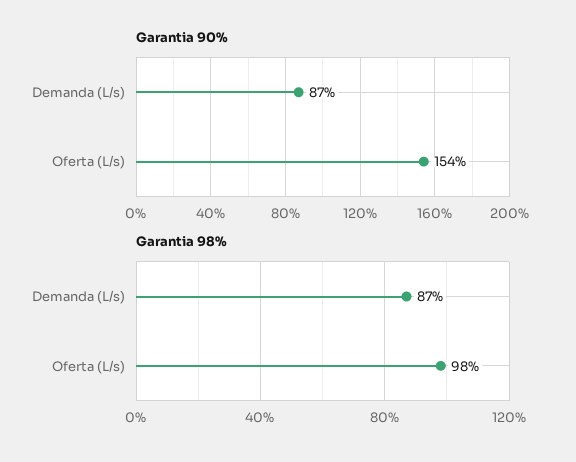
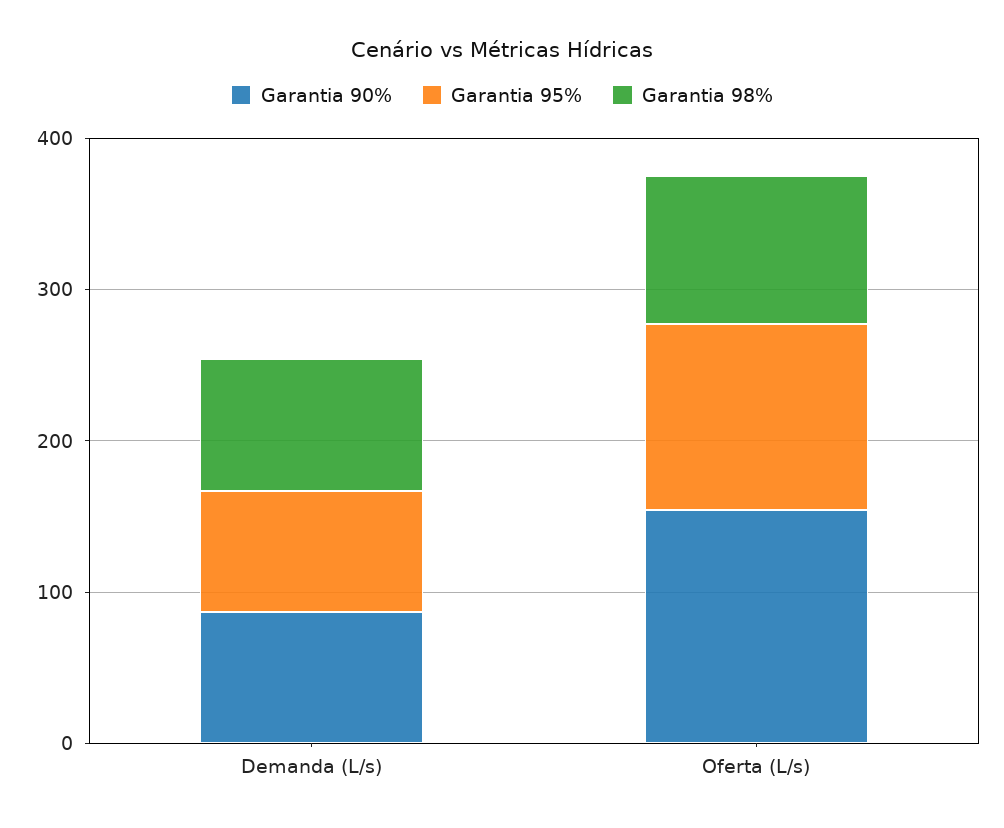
Garantia 95%, Demanda (L/s): none -> 80
Garantia 95%, Oferta (L/s): none -> 120

